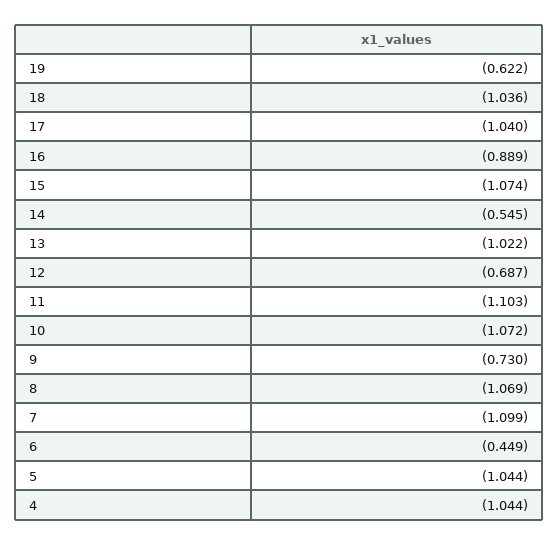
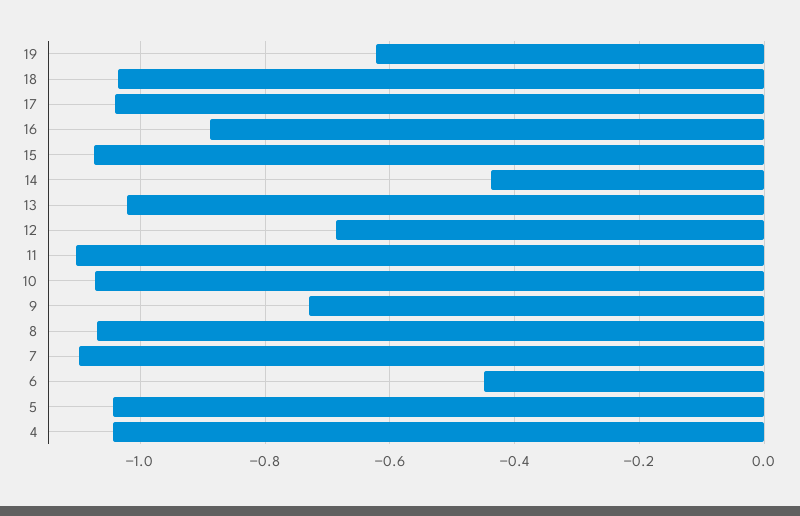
14: -0.545 -> -0.44

